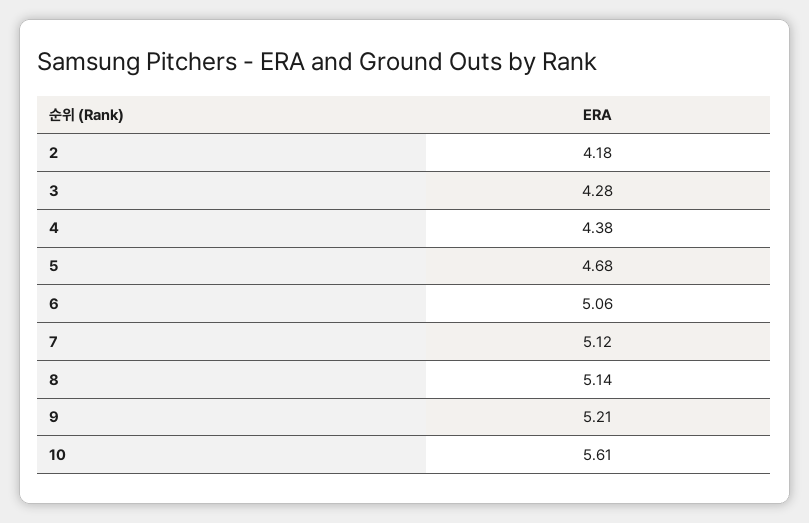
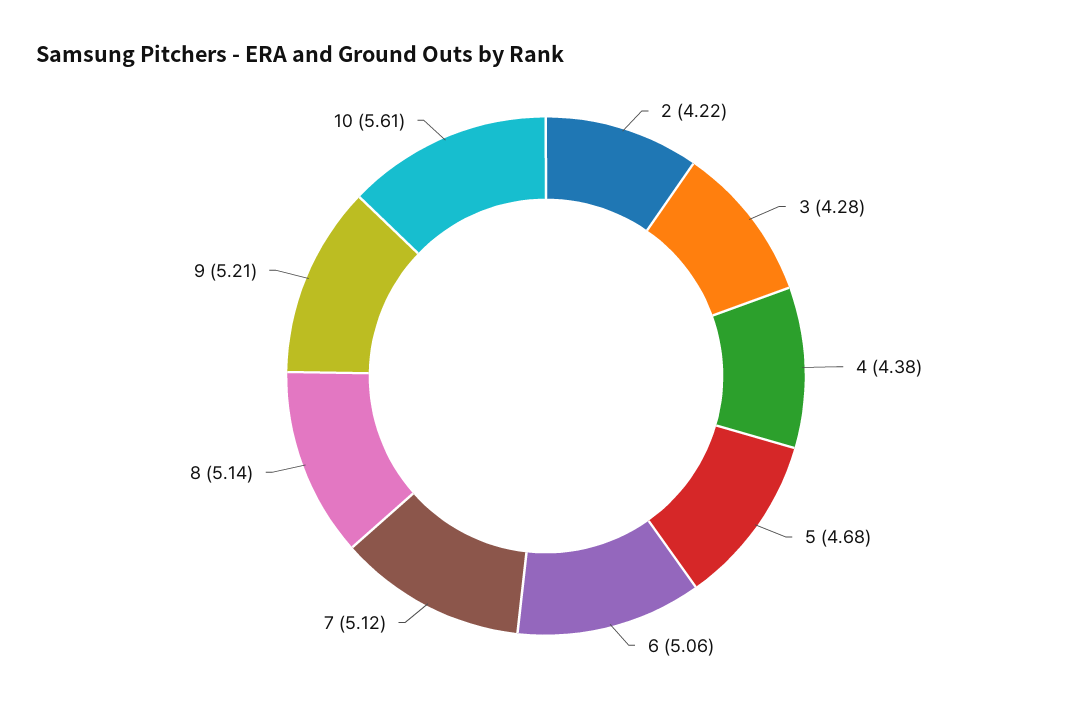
2: 4.18 -> 4.22

